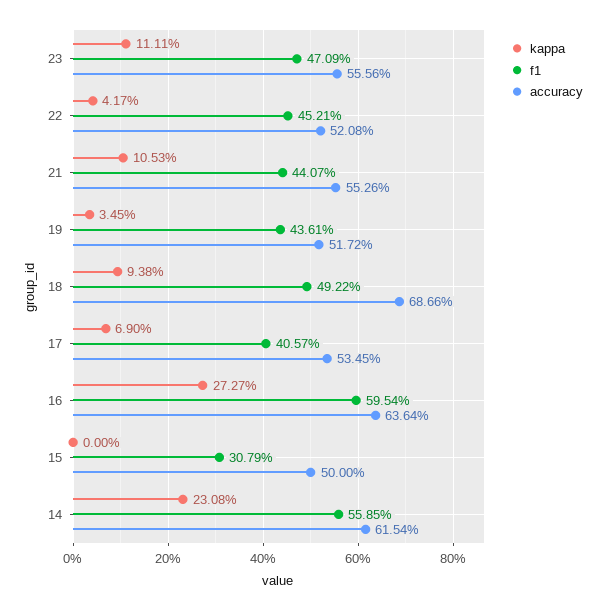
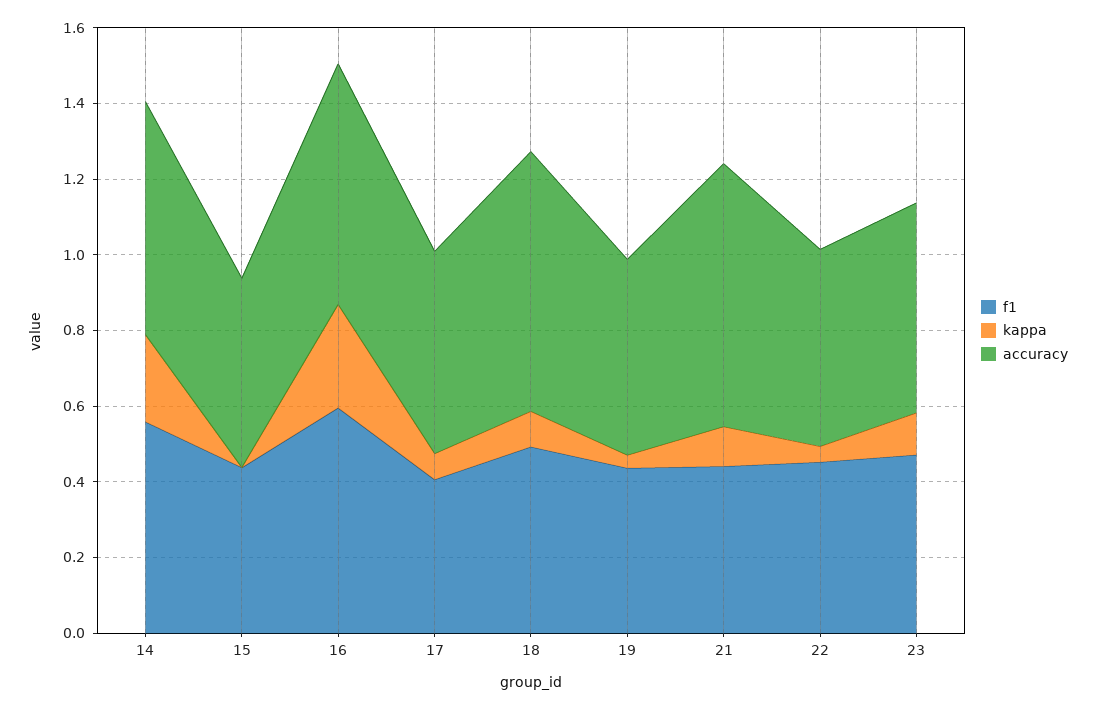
accuracy, 21: 0.5526 -> 0.7
f1, 15: 0.3079 -> 0.45

